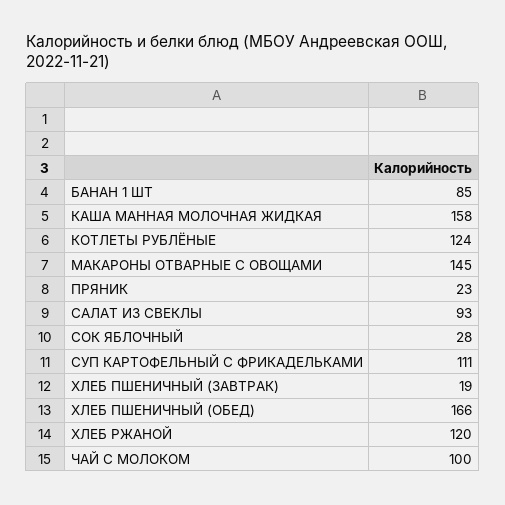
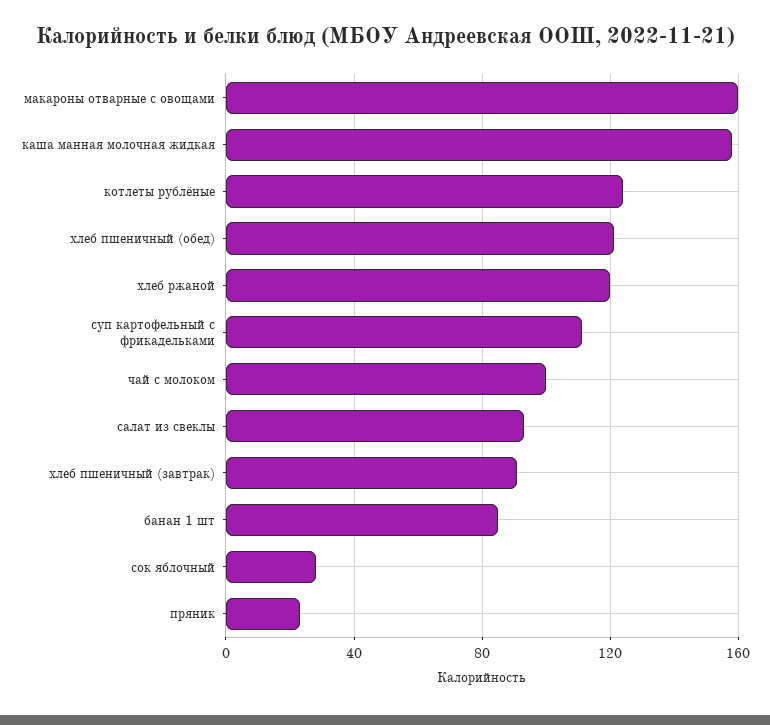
МАКАРОНЫ ОТВАРНЫЕ С ОВОЩАМИ: 145 -> 160
ХЛЕБ ПШЕНИЧНЫЙ (ЗАВТРАК): 19 -> 90
ХЛЕБ ПШЕНИЧНЫЙ (ОБЕД): 166 -> 120

